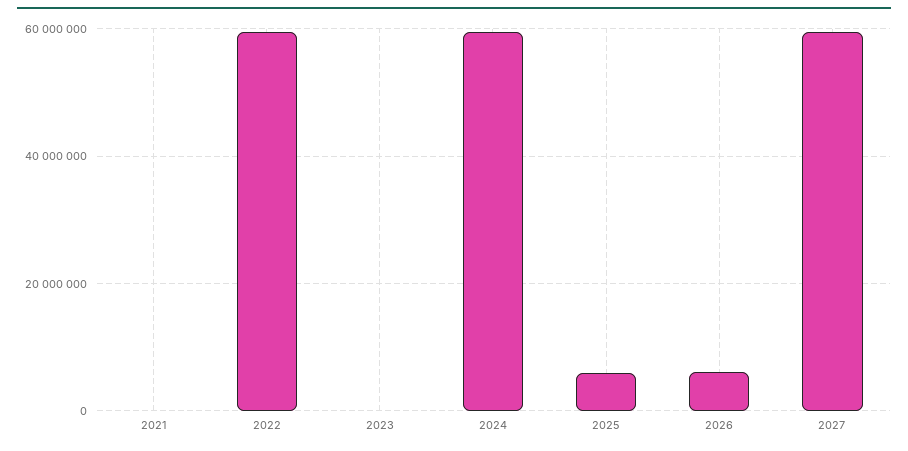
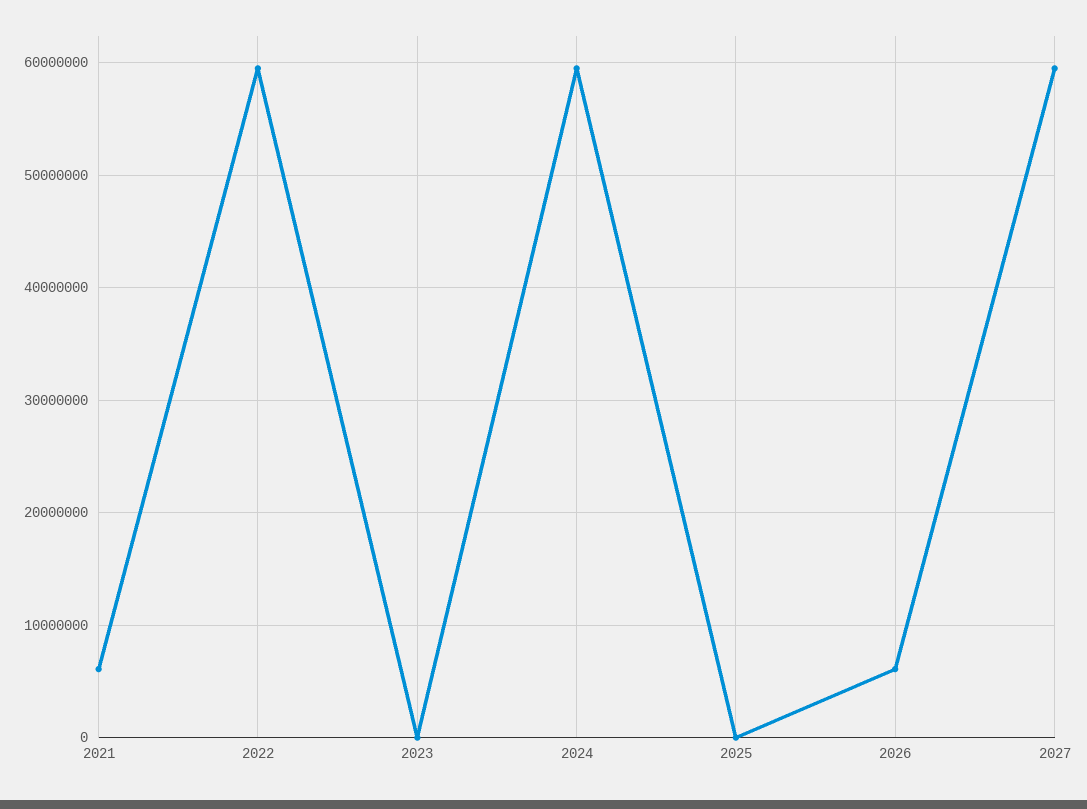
2021: 0 -> 6000000
2025: 6000000 -> 0

